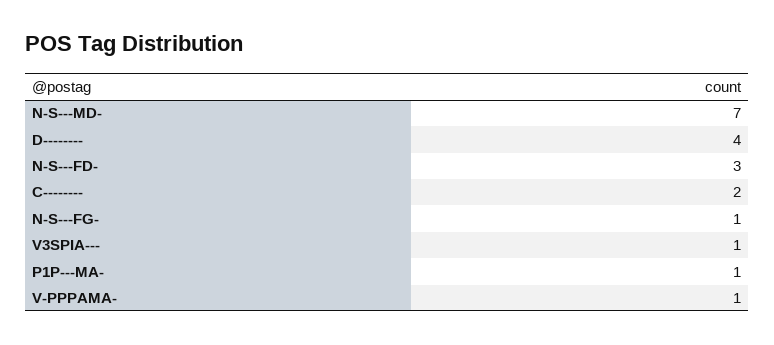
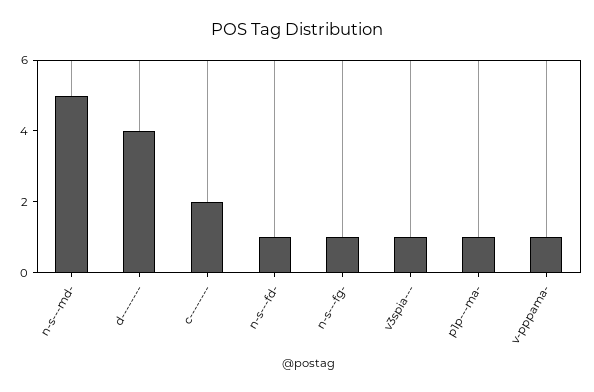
N-S---MD-: 7 -> 5
N-S---FD-: 3 -> 1

